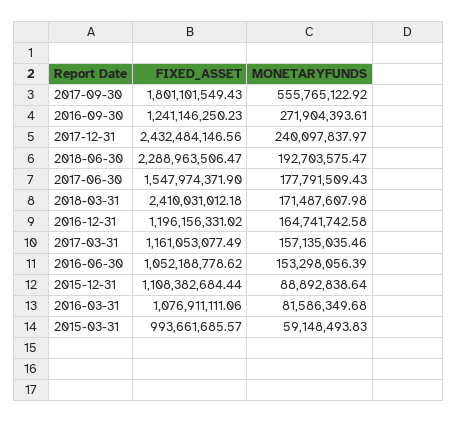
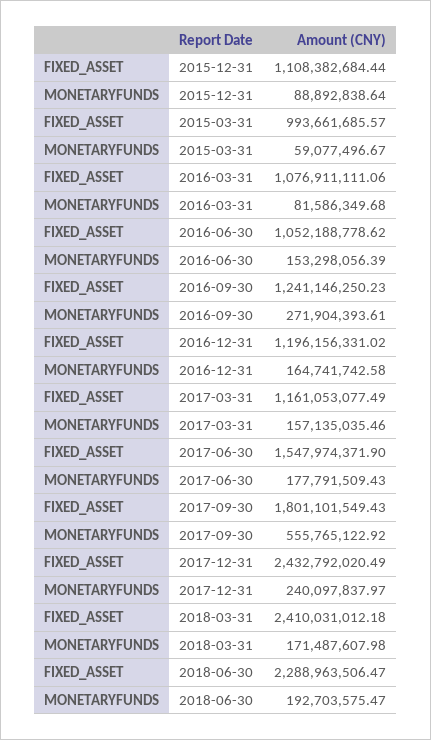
FIXED_ASSET, 2017-12-31: 2432484146.56 -> 2432792020.49
MONETARYFUNDS, 2015-03-31: 59148493.83 -> 59077496.67

